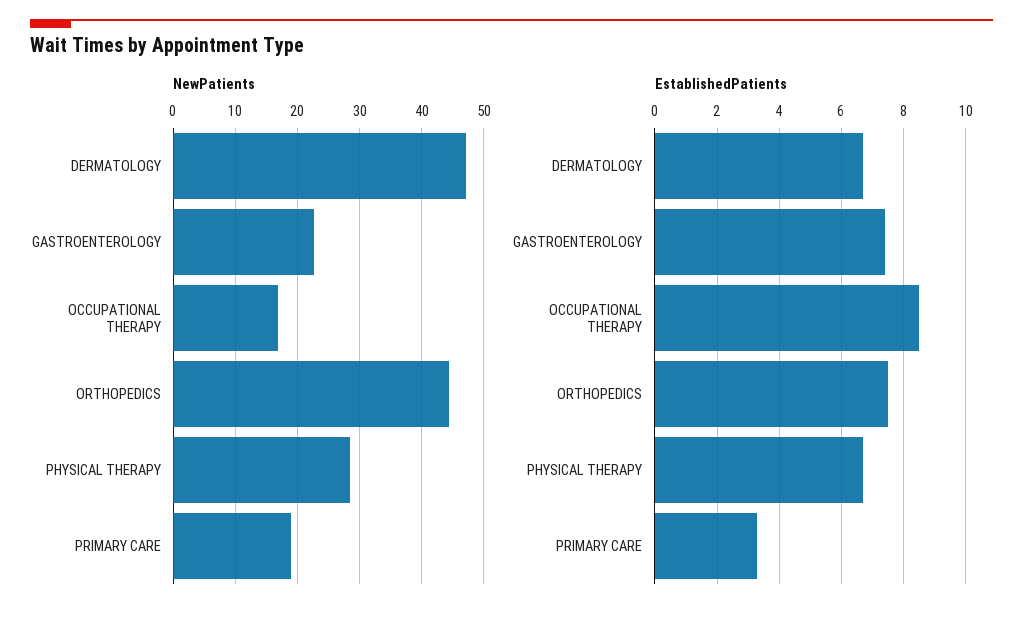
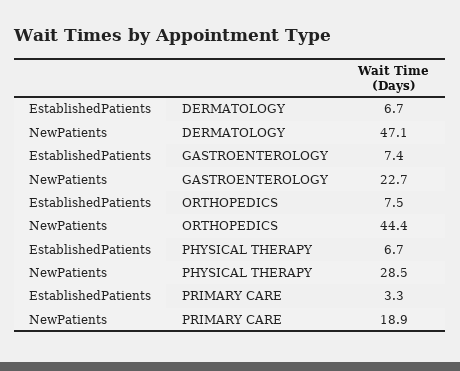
NewPatients, OCCUPATIONAL THERAPY: 17 -> none
EstablishedPatients, OCCUPATIONAL THERAPY: 8.5 -> none

